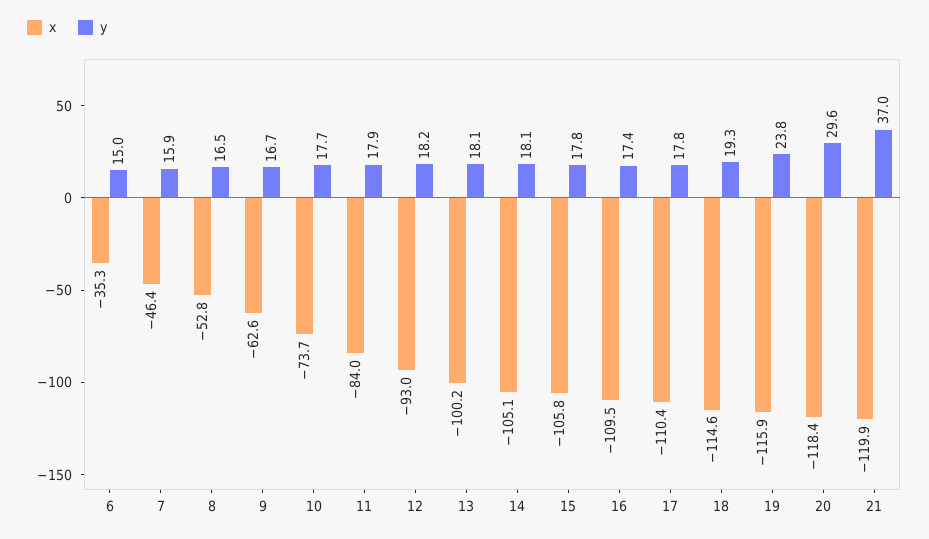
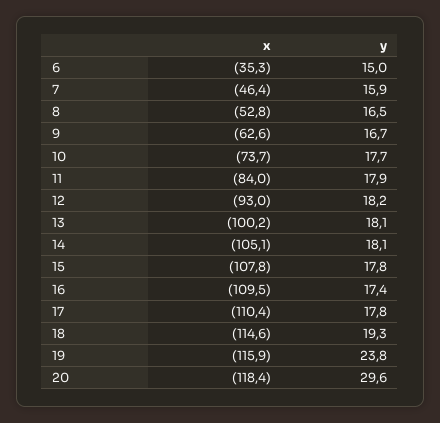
x, 15: -105.8 -> -107.8
x, 21: -119.9 -> none
y, 21: 37 -> none

